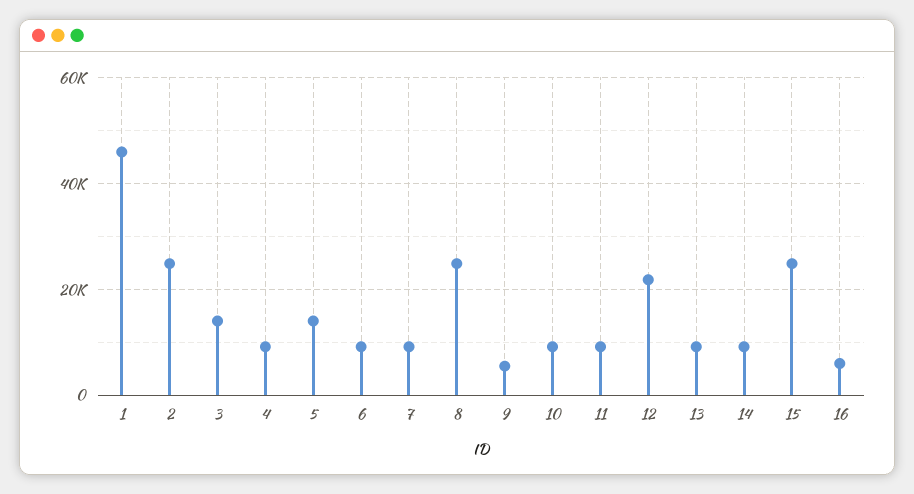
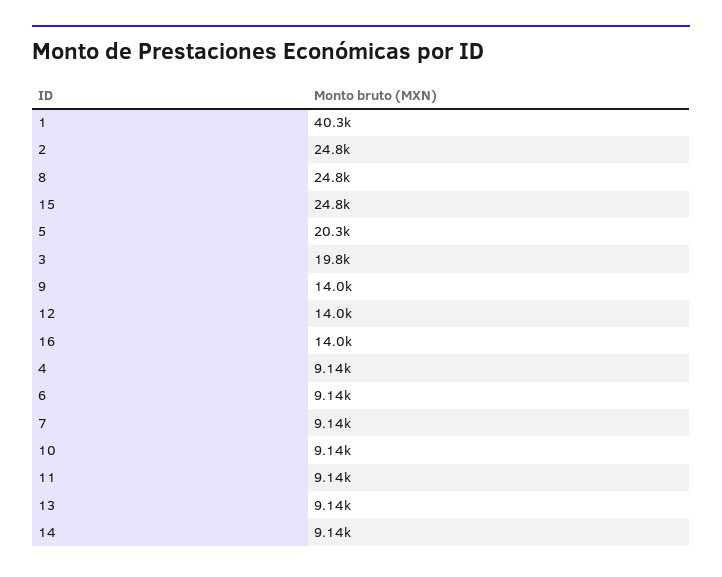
1: 46000 -> 40300
3: 14000 -> 19800
5: 14000 -> 20300
9: 6000 -> 14000
12: 22000 -> 14000
16: 6000 -> 14000

